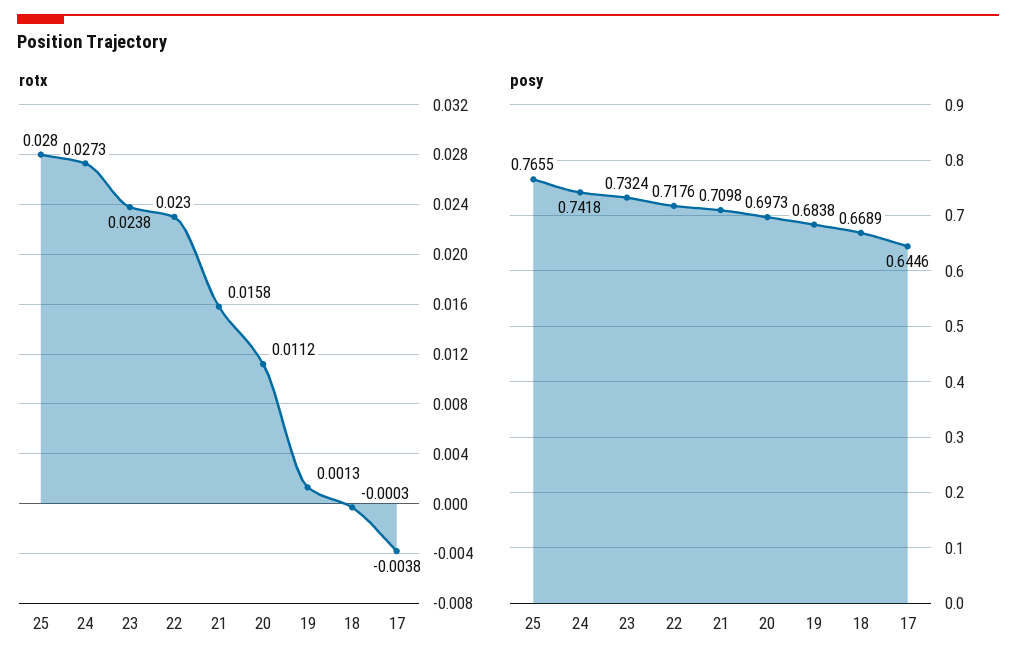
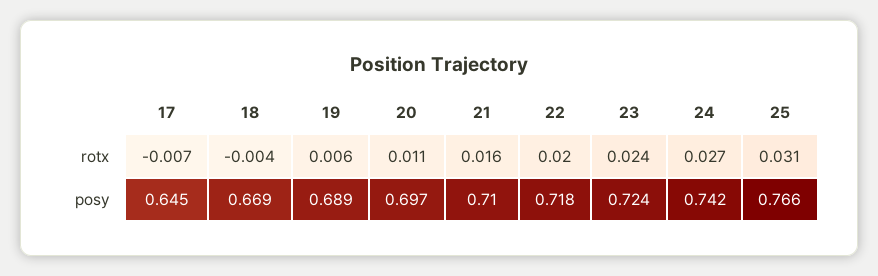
rotx, 25: 0.028 -> 0.031
rotx, 22: 0.023 -> 0.02
rotx, 19: 0.0013 -> 0.006
rotx, 18: -0.0003 -> -0.004
rotx, 17: -0.0038 -> -0.007
posy, 23: 0.7324 -> 0.724
posy, 19: 0.6838 -> 0.689

